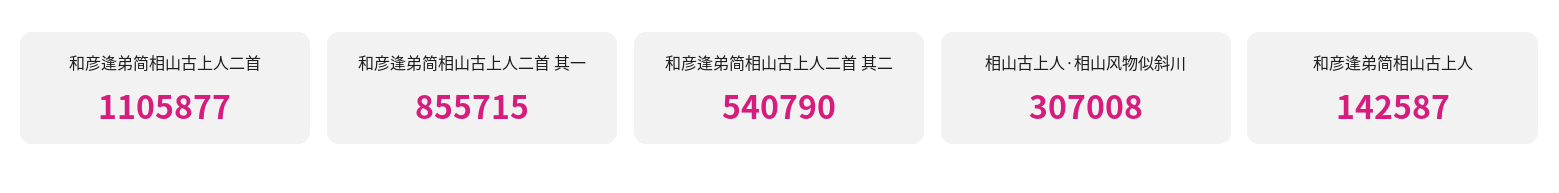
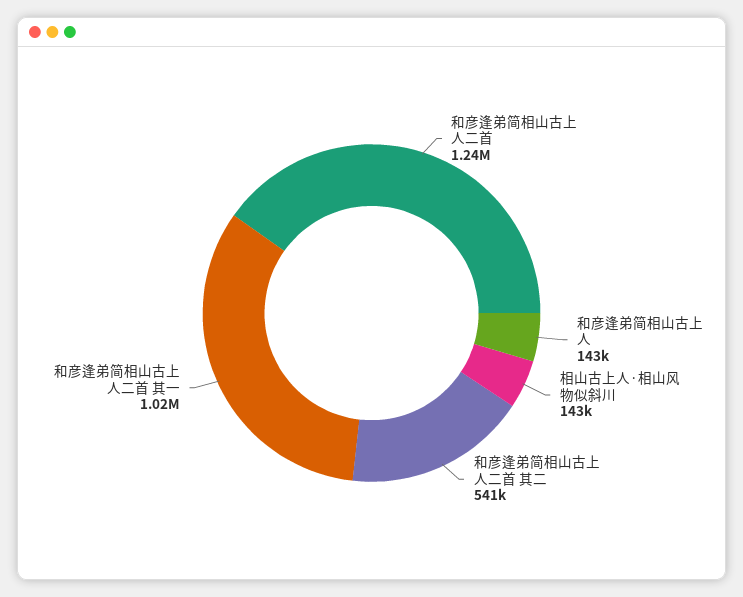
和彦逢弟简相山古上人二首: 1105877 -> 1240000
和彦逢弟简相山古上人二首 其一: 855715 -> 1020000
相山古上人·相山风物似斜川: 307008 -> 143000

